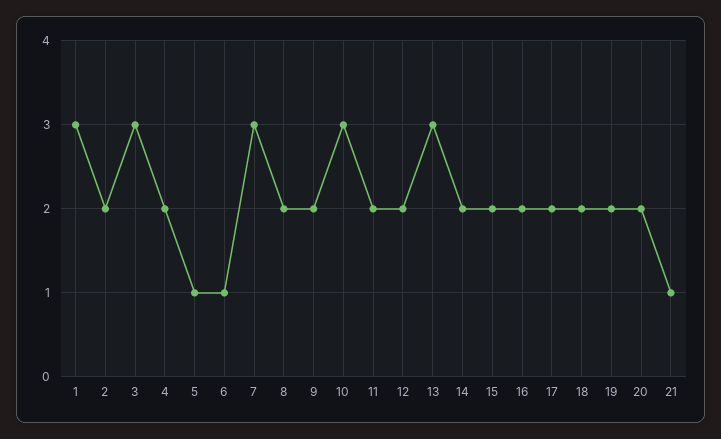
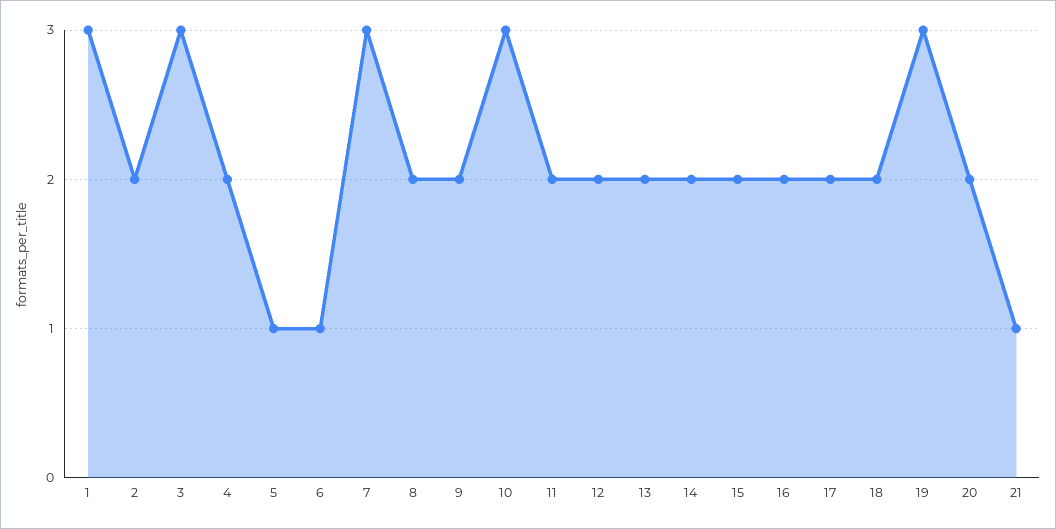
13: 3 -> 2
19: 2 -> 3

